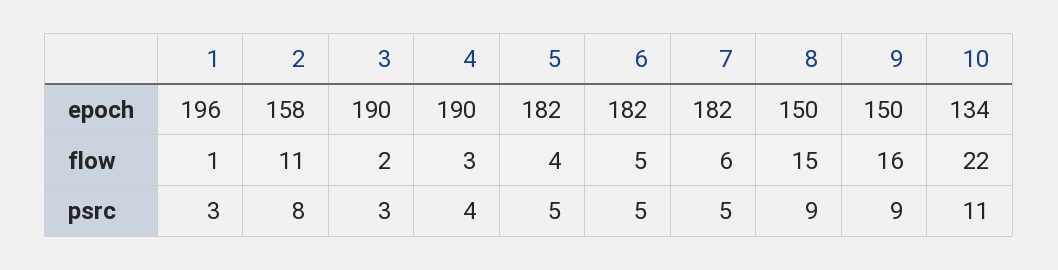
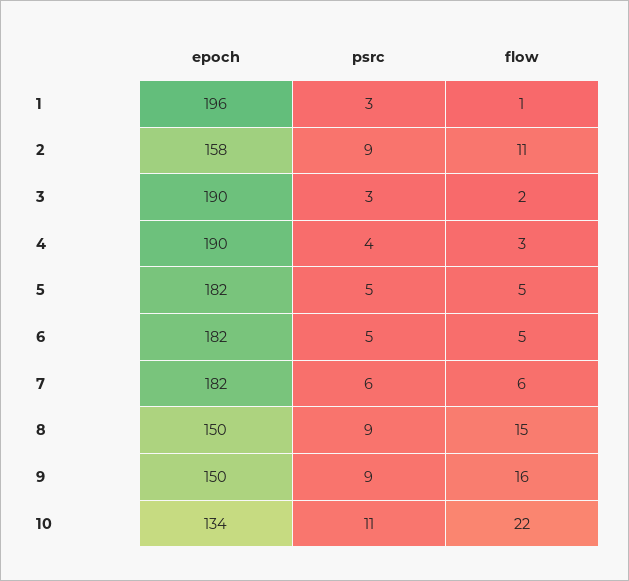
5, flow: 4 -> 5
2, psrc: 8 -> 9
7, psrc: 5 -> 6

